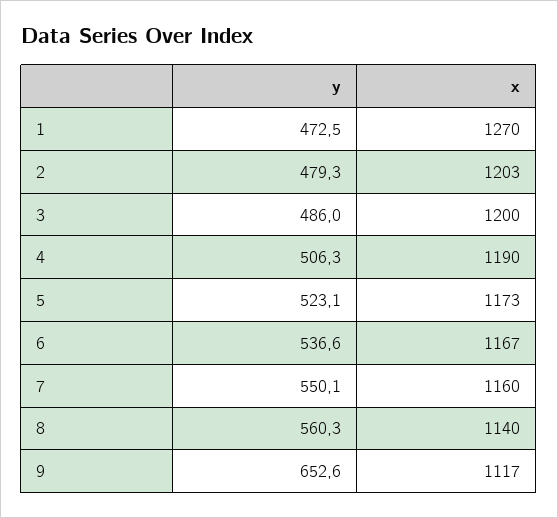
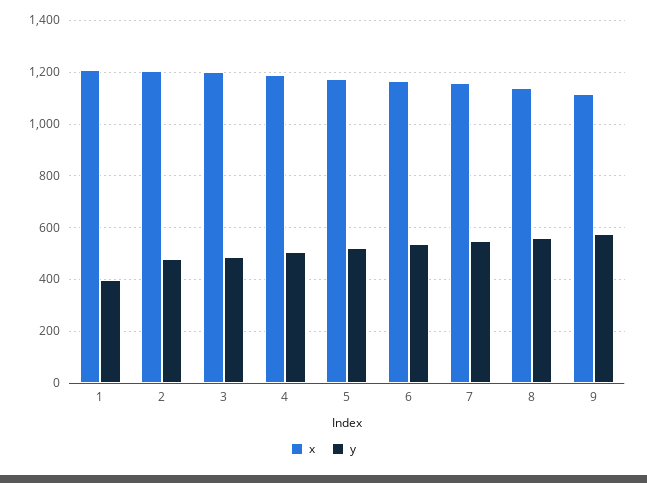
y, 1: 472.5 -> 400
x, 1: 1270 -> 1200
y, 9: 652.6 -> 575

